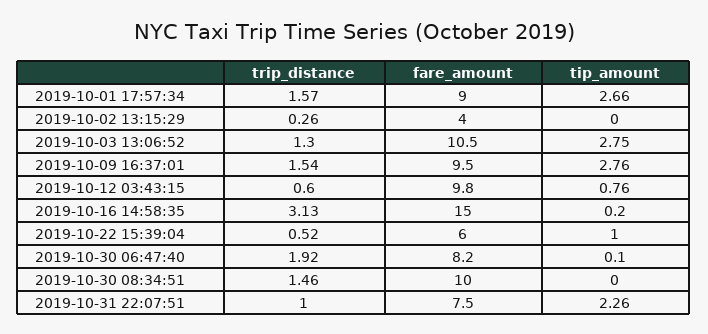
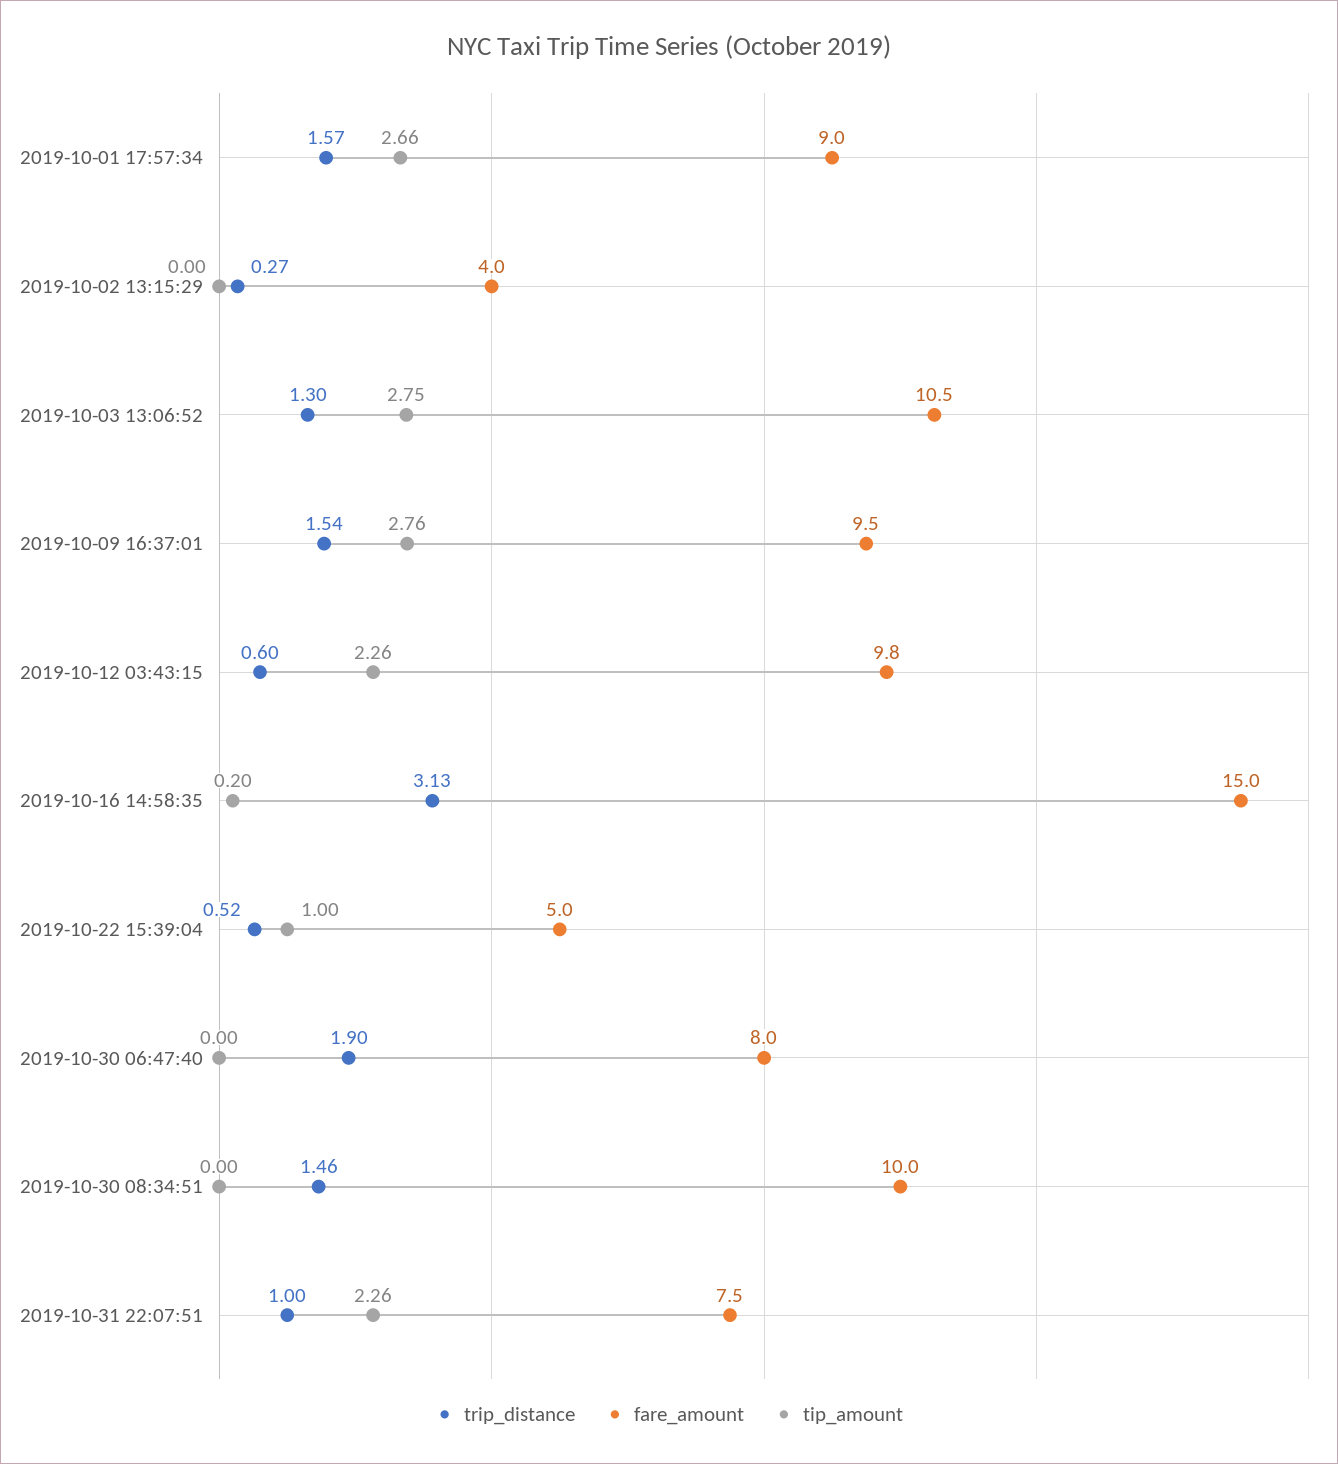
trip_distance, 2019-10-02 13:15:29: 0.26 -> 0.27
tip_amount, 2019-10-12 03:43:15: 0.76 -> 2.26
fare_amount, 2019-10-22 15:39:04: 6 -> 5
trip_distance, 2019-10-30 06:47:40: 1.92 -> 1.9
fare_amount, 2019-10-30 06:47:40: 8.2 -> 8
tip_amount, 2019-10-30 06:47:40: 0.1 -> 0

